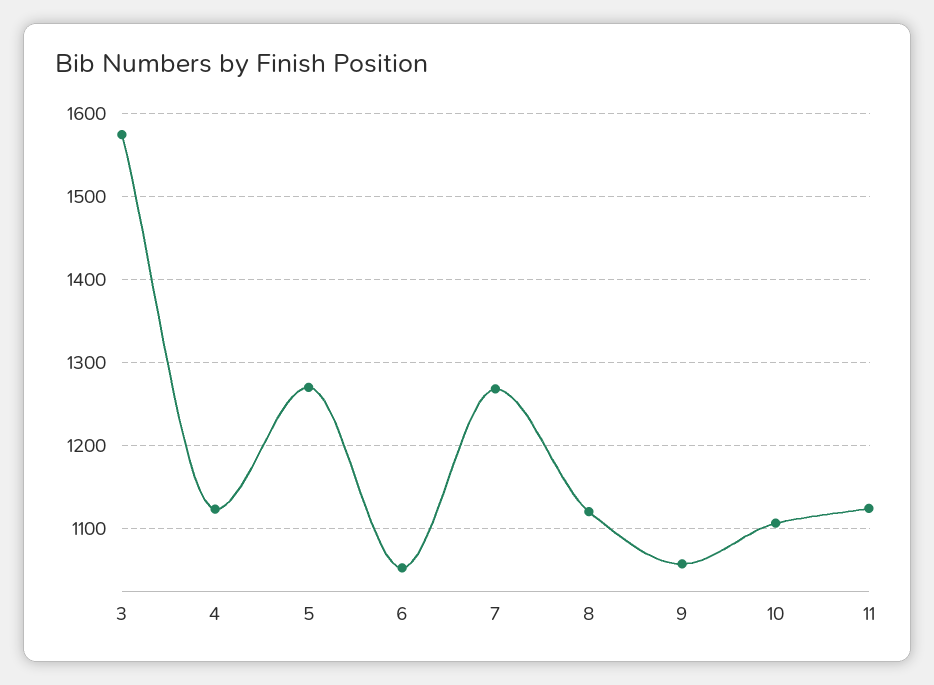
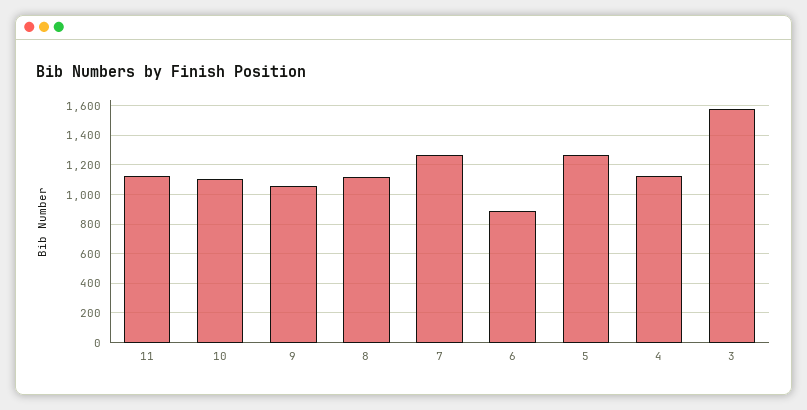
6: 1050 -> 900

